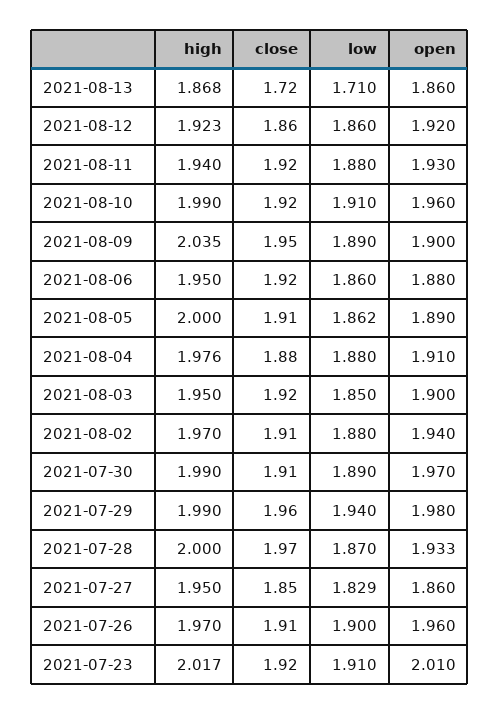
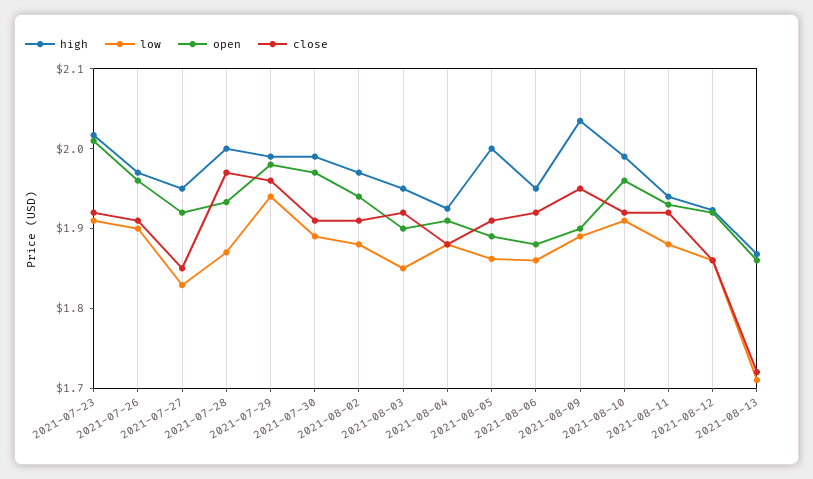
high, 2021-08-04: 1.976 -> 1.92
open, 2021-07-27: 1.86 -> 1.92

